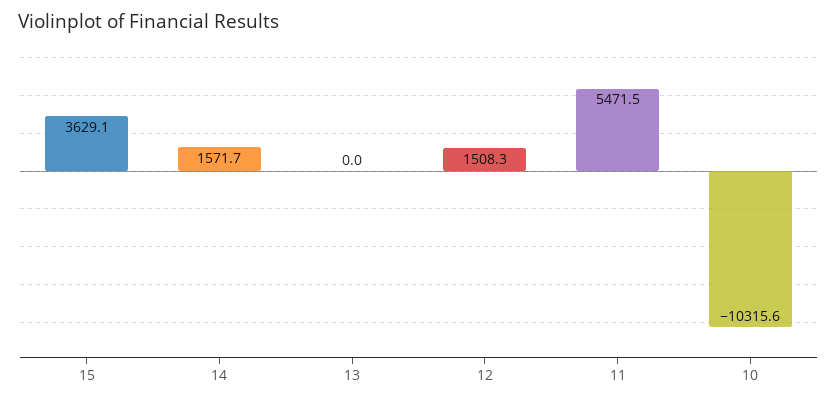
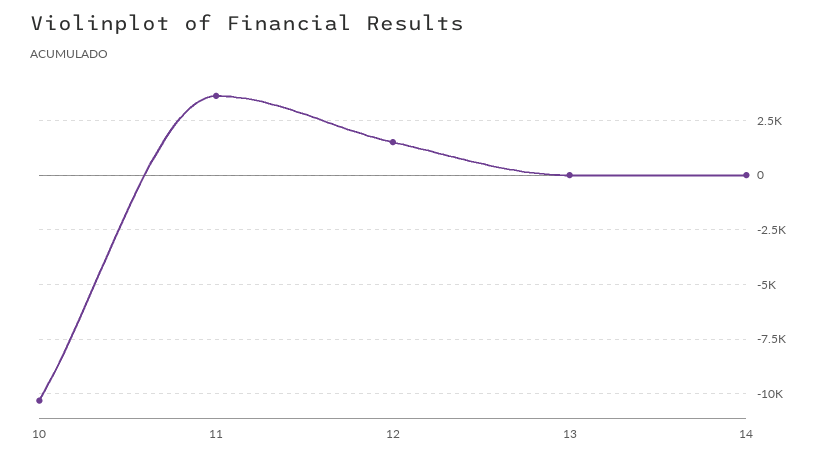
15: 3629.1 -> none
14: 1571.7 -> 0
11: 5471.5 -> 3500

